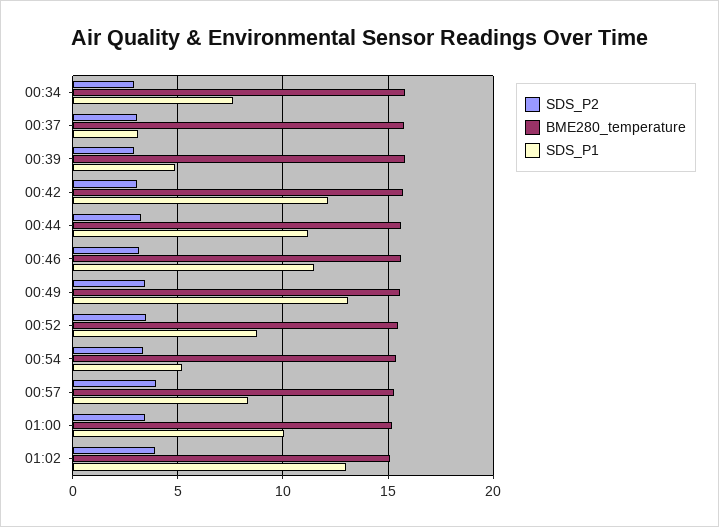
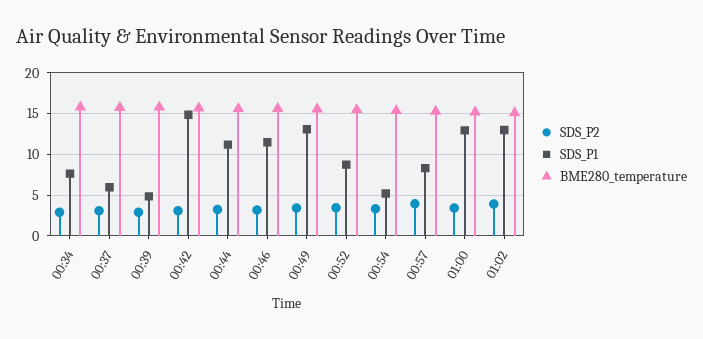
SDS_P1, 00:37: 3 -> 6
SDS_P1, 00:42: 12 -> 15
SDS_P1, 01:00: 10 -> 13

